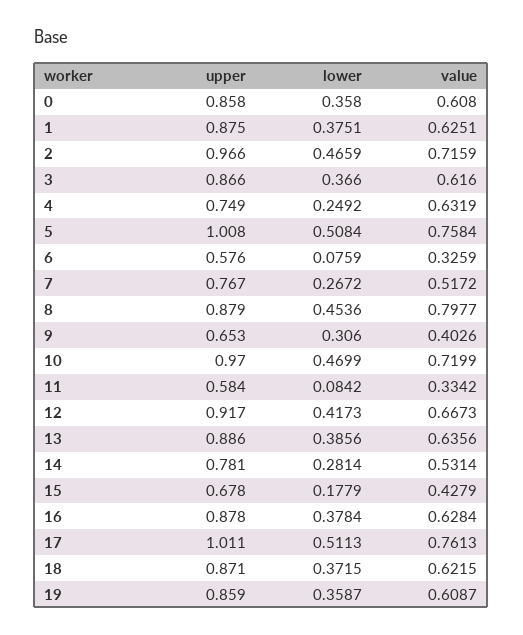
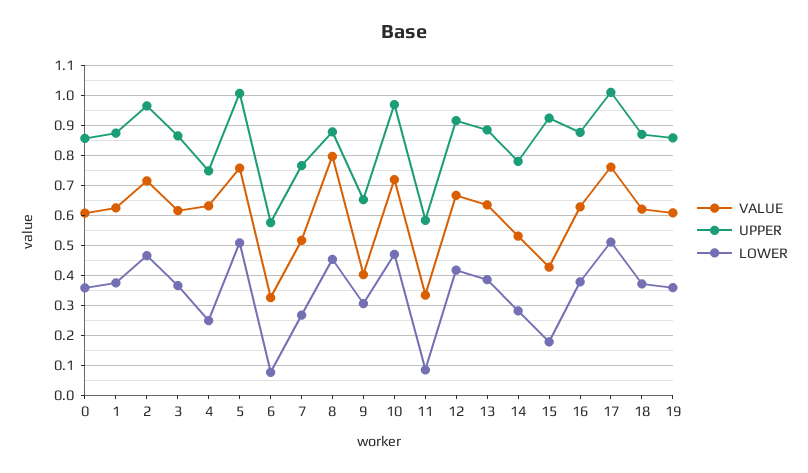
upper, 15: 0.678 -> 0.925

